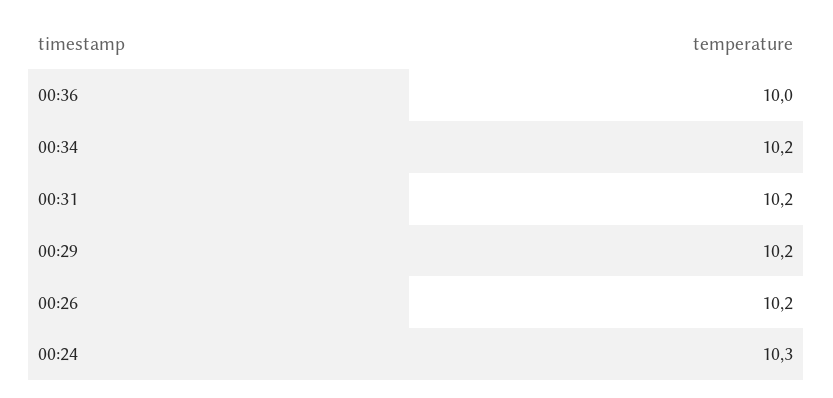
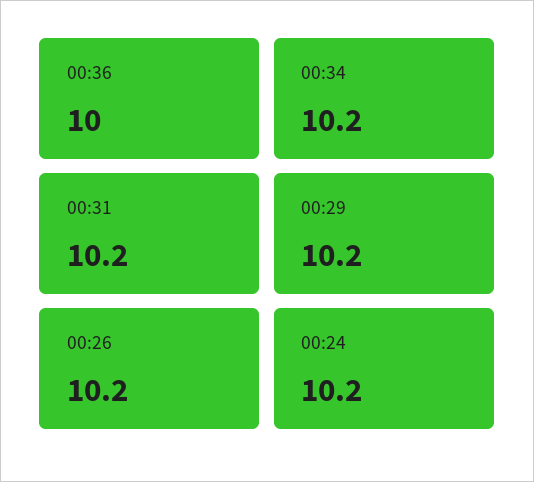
00:24: 10.3 -> 10.2

